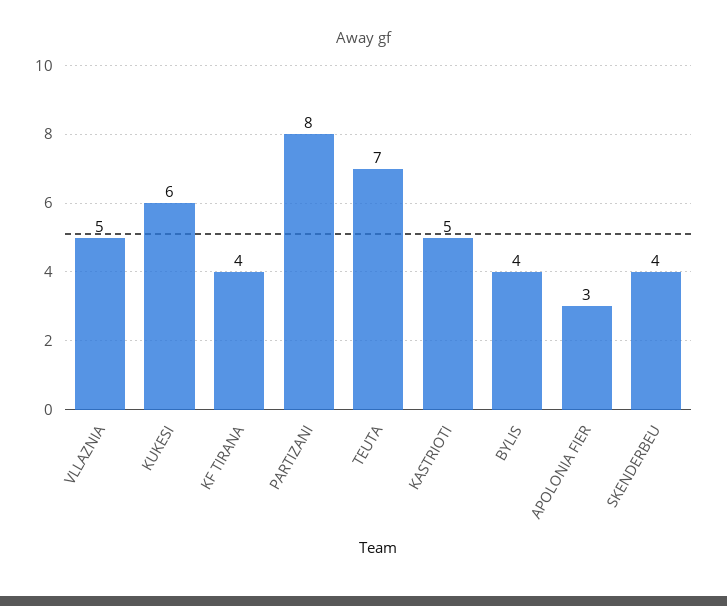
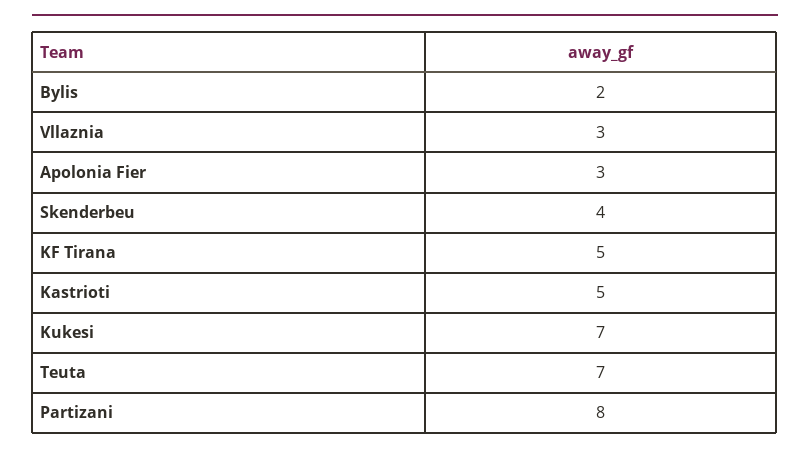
VLLAZNIA: 5 -> 3
KUKESI: 6 -> 7
KF TIRANA: 4 -> 5
BYLIS: 4 -> 2

